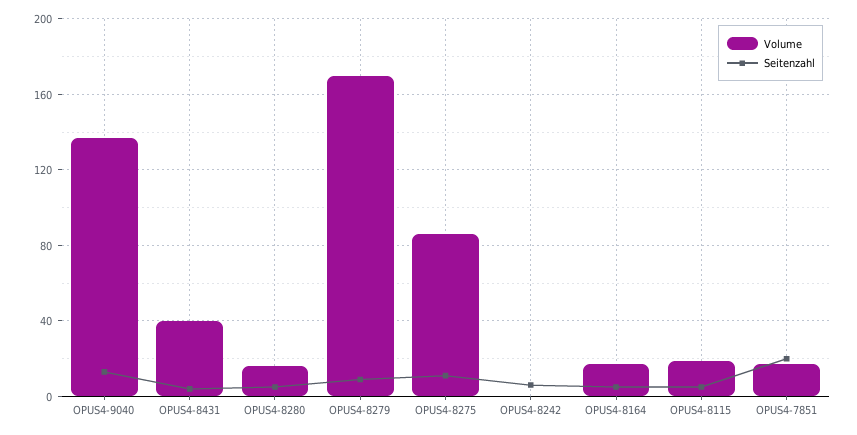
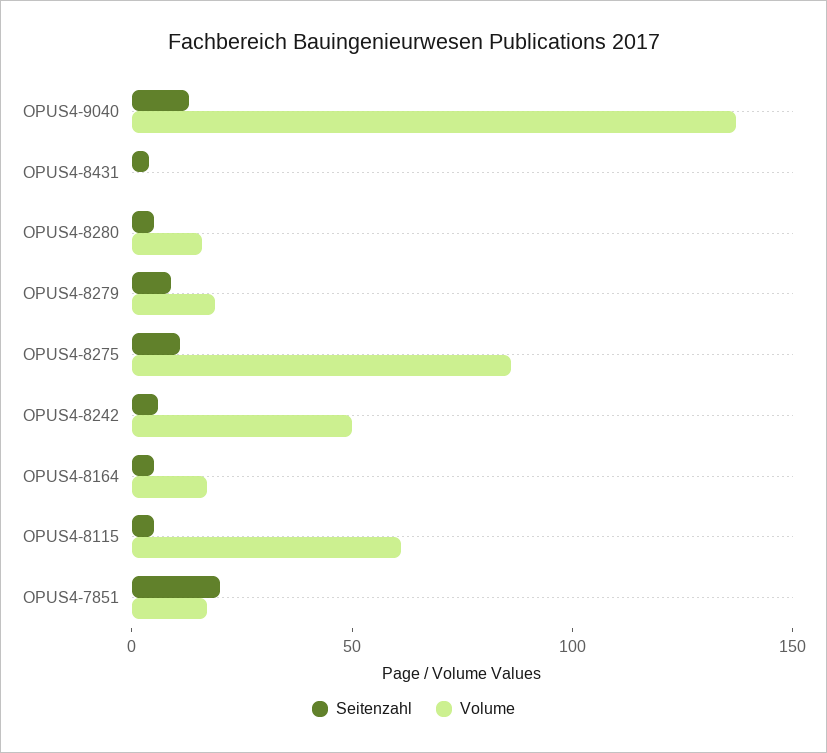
Volume, OPUS4-8431: 40 -> 0
Volume, OPUS4-8279: 170 -> 20
Volume, OPUS4-8242: 0 -> 50
Volume, OPUS4-8115: 20 -> 60

